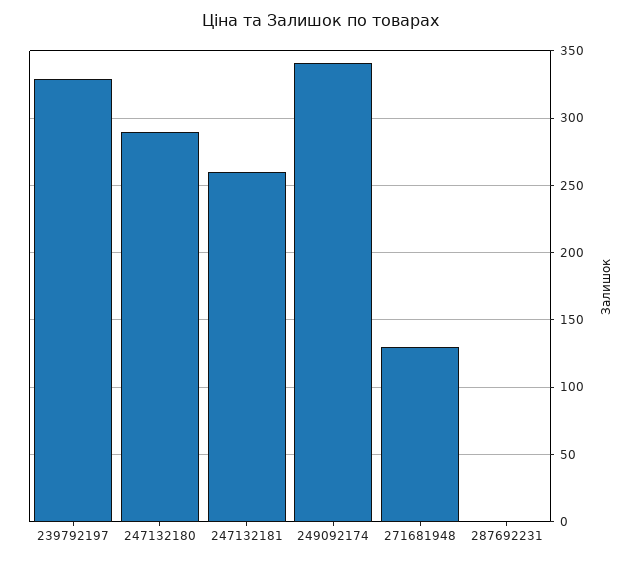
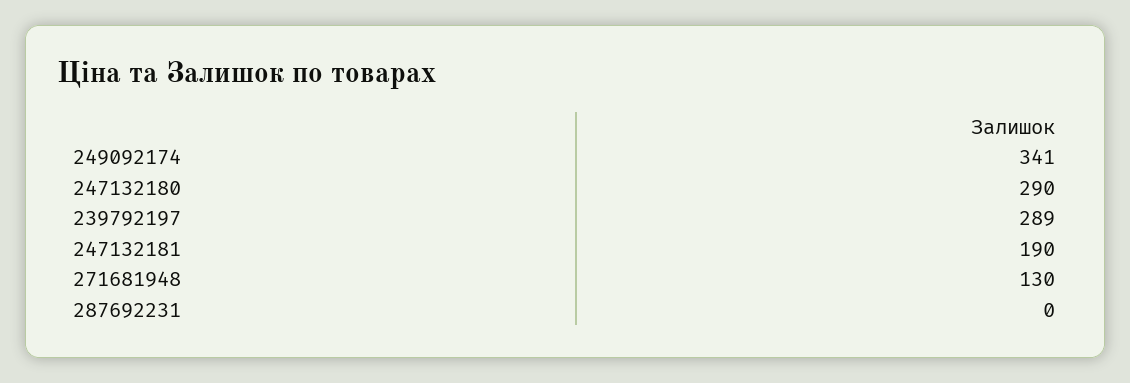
239792197: 330 -> 289
247132181: 260 -> 190

